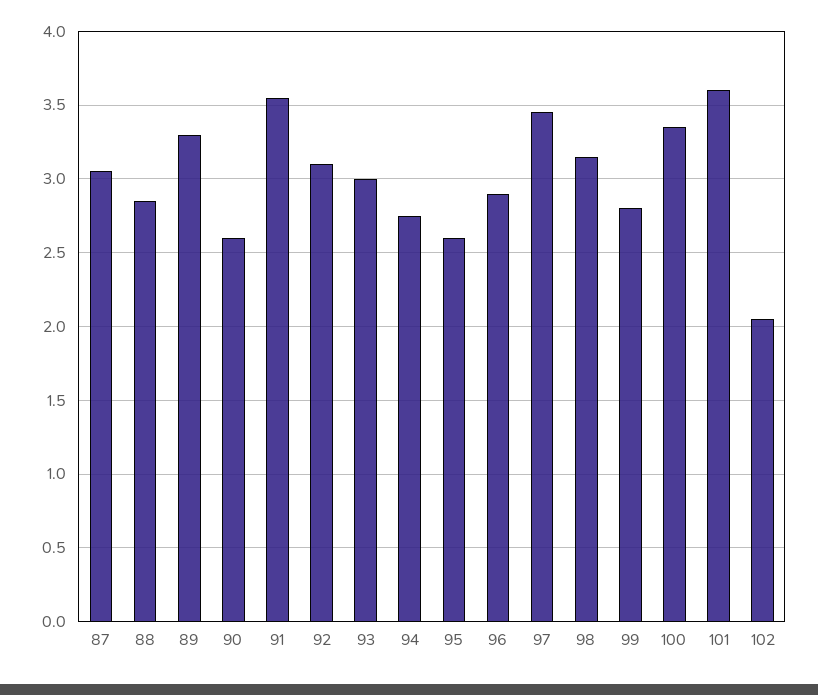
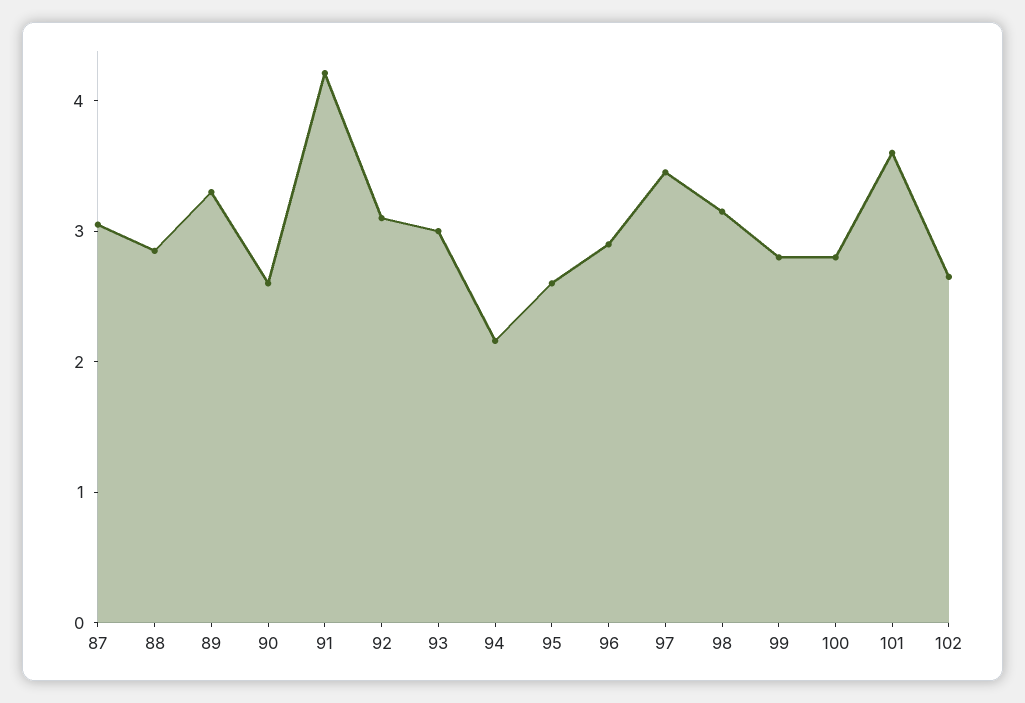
91: 3.55 -> 4.2
94: 2.75 -> 2.2
100: 3.35 -> 2.8
102: 2.05 -> 2.6

